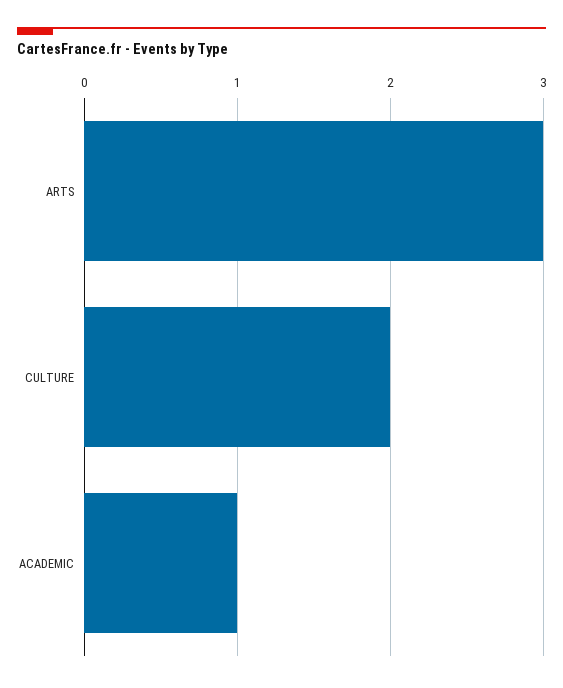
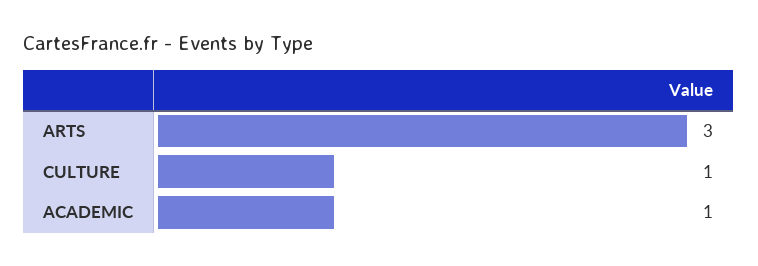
CULTURE: 2 -> 1

